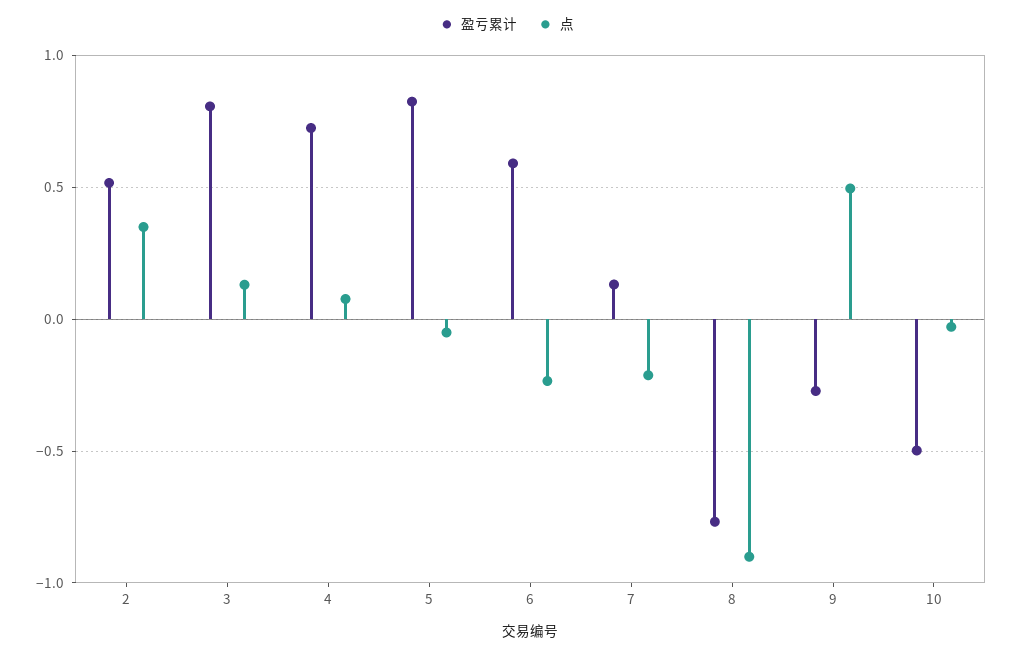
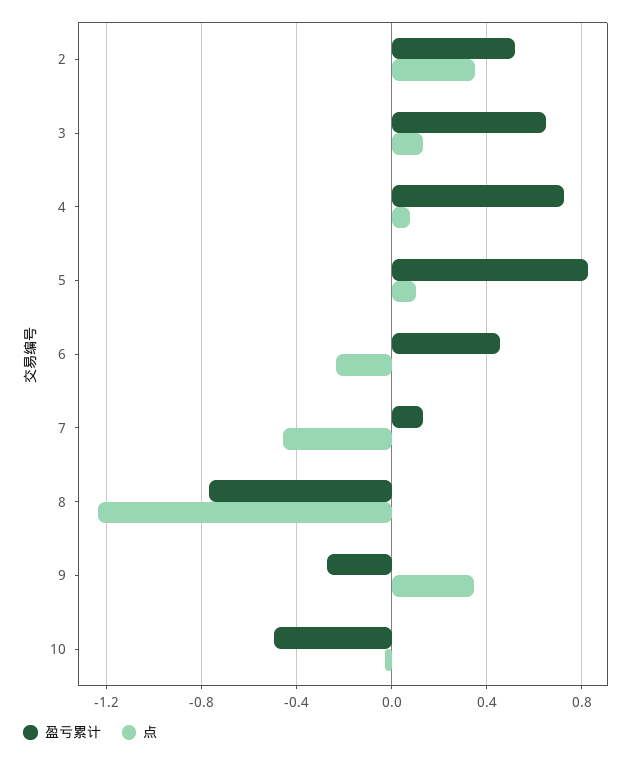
盈亏累计, 3: 0.8 -> 0.65
点, 5: -0.05 -> 0.1
盈亏累计, 6: 0.6 -> 0.45
点, 7: -0.2 -> -0.45
点, 8: -0.9 -> -1.25
点, 9: 0.5 -> 0.35

